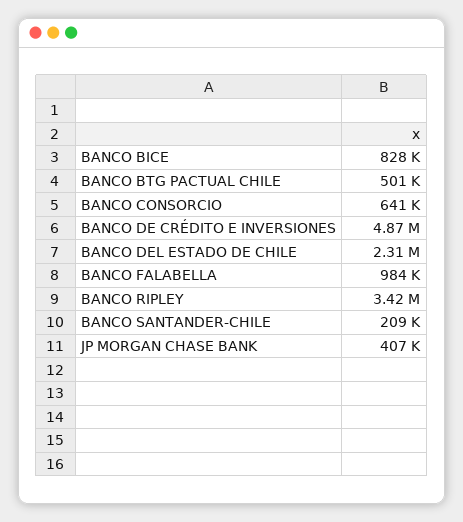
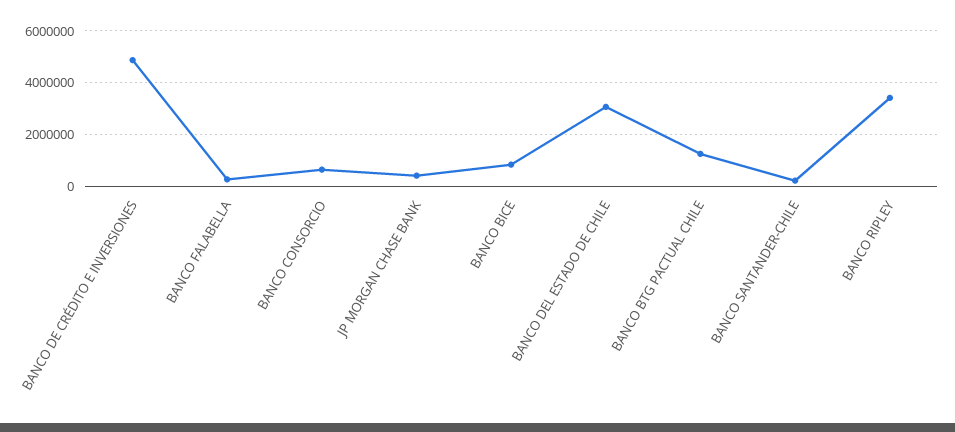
BANCO BTG PACTUAL CHILE: 501000 -> 1250000
BANCO DEL ESTADO DE CHILE: 2310000 -> 3000000
BANCO FALABELLA: 984000 -> 250000

